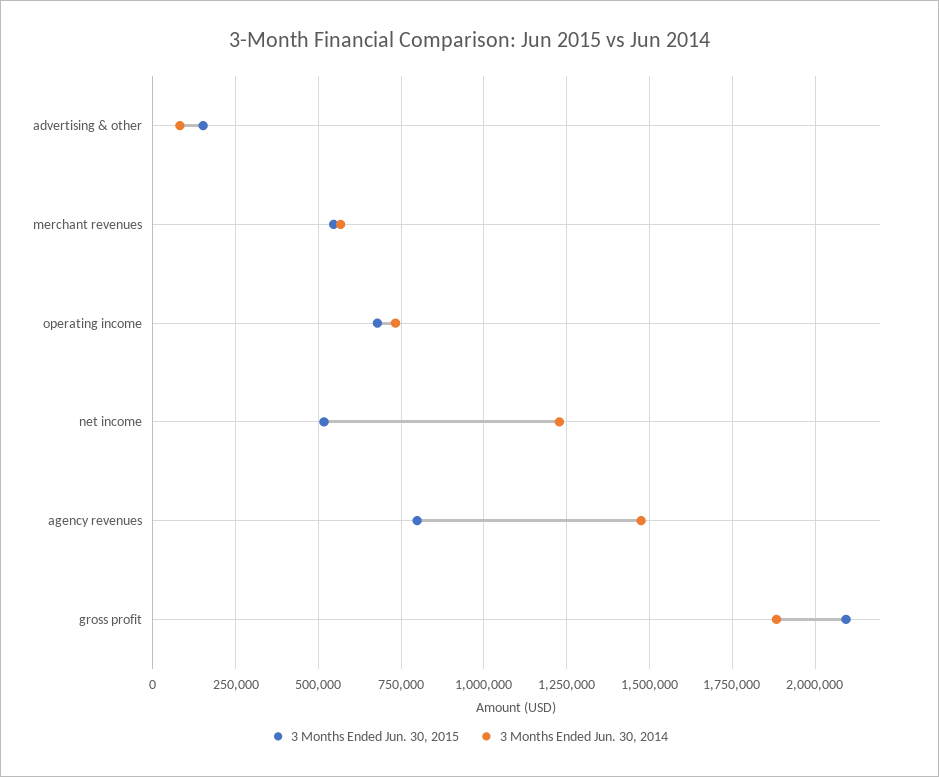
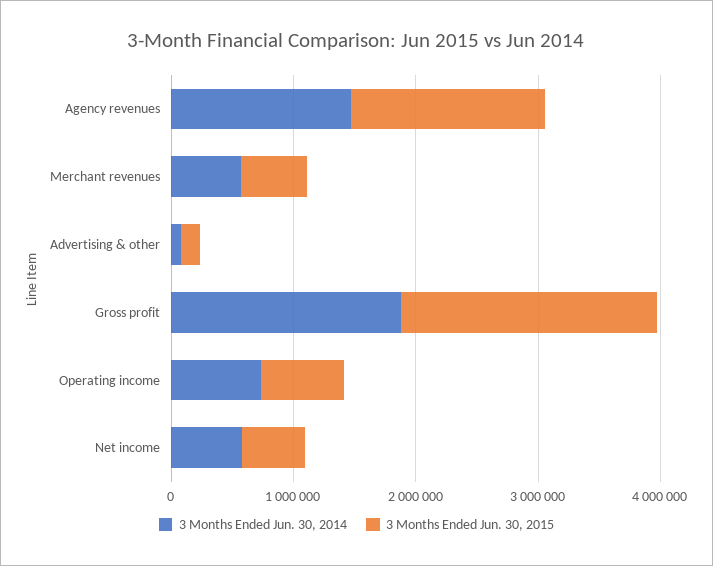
3 Months Ended Jun. 30, 2014, net income: 1225000 -> 600000
3 Months Ended Jun. 30, 2015, agency revenues: 800000 -> 1600000

